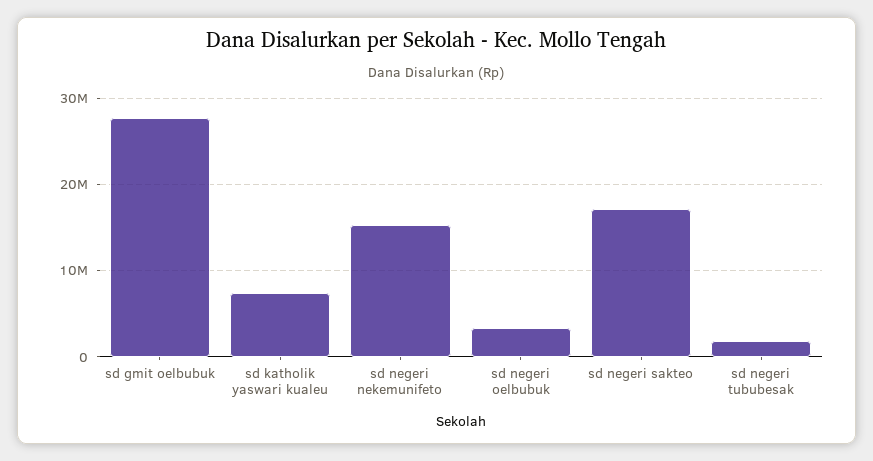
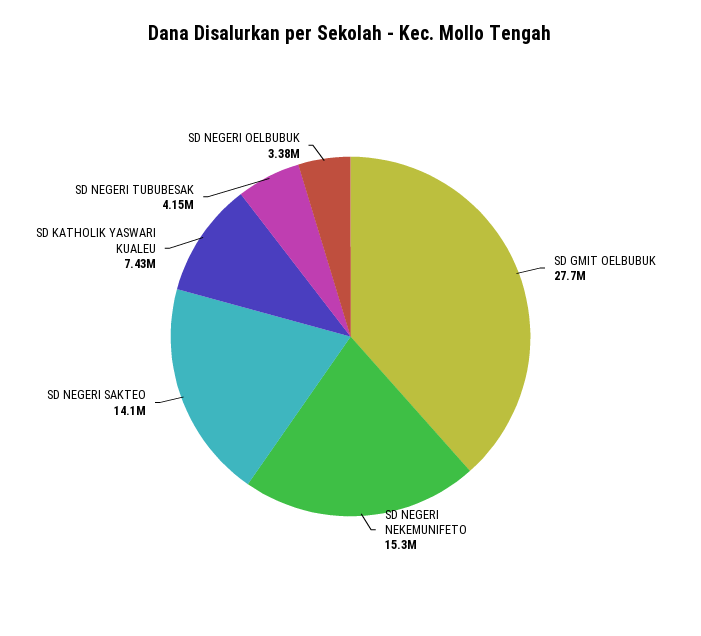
sd negeri sakteo: 17000000 -> 14100000
sd negeri tububesak: 2000000 -> 4150000

